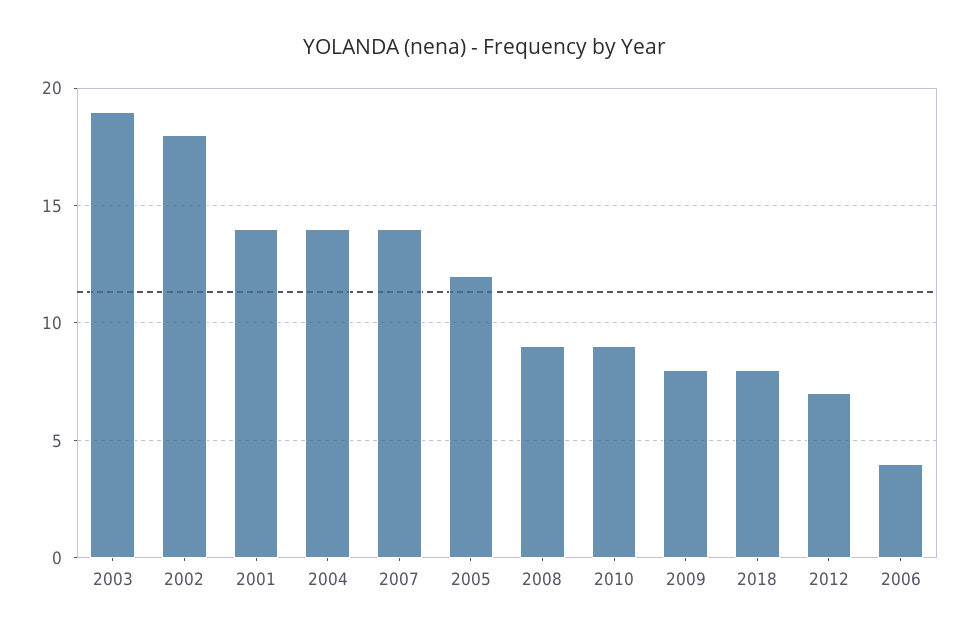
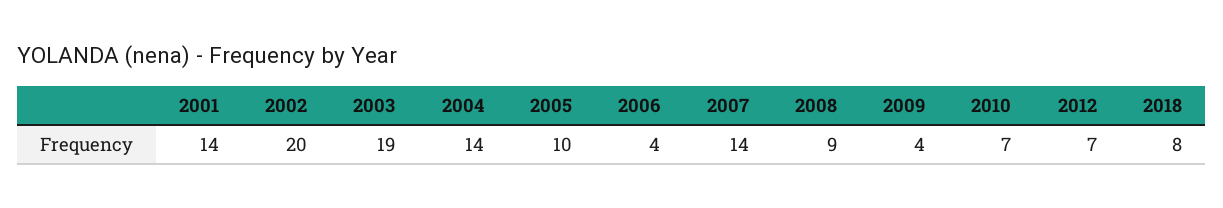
2002: 18 -> 20
2005: 12 -> 10
2010: 9 -> 7
2009: 8 -> 4

